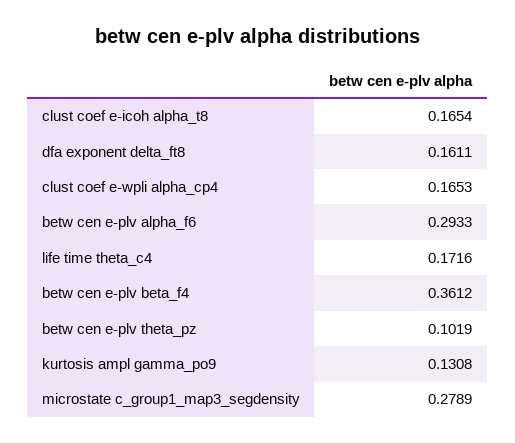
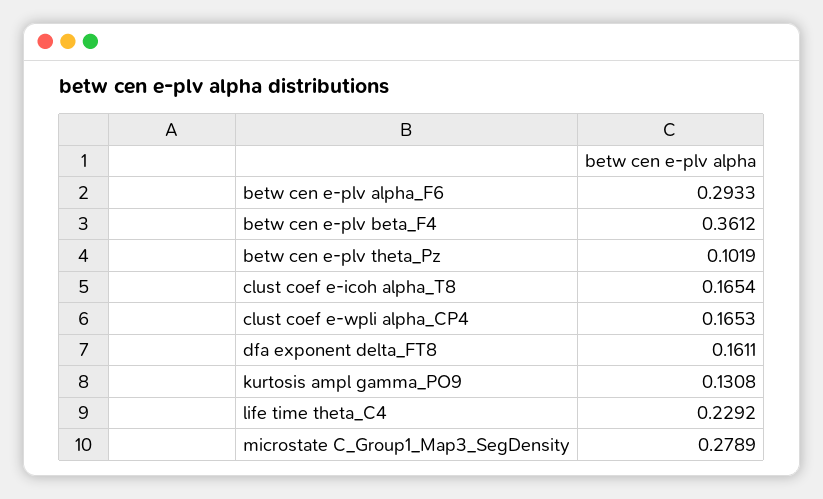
life time theta_c4: 0.1716 -> 0.2292

